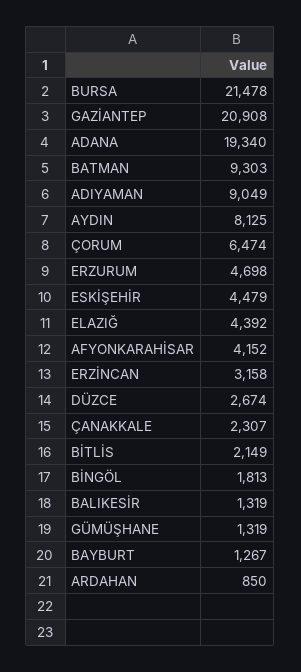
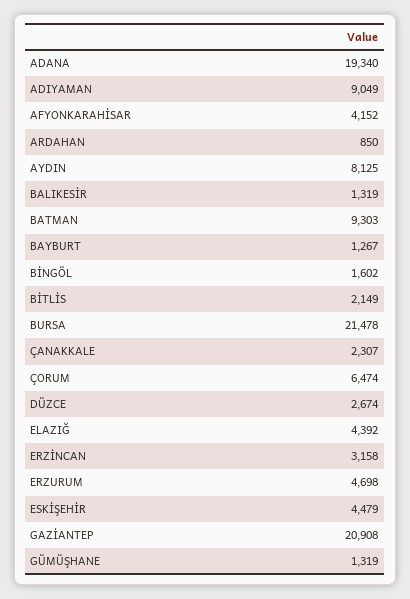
BİNGÖL: 1813 -> 1602

